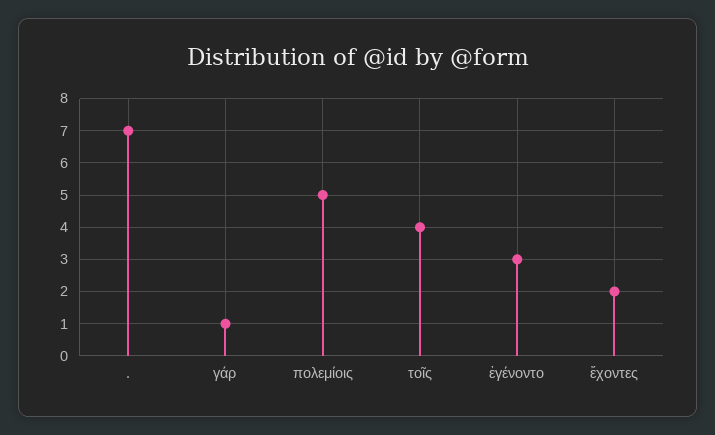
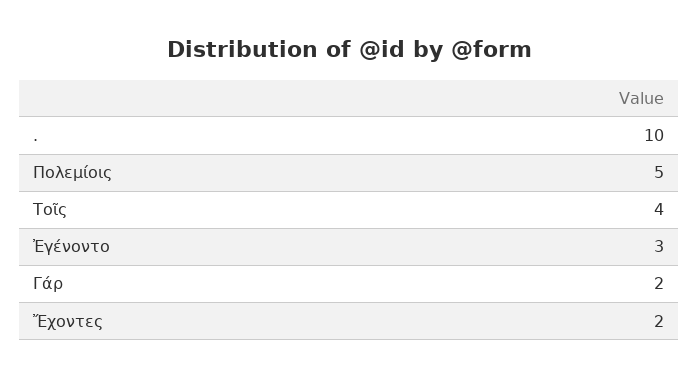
.: 7 -> 10
γάρ: 1 -> 2

